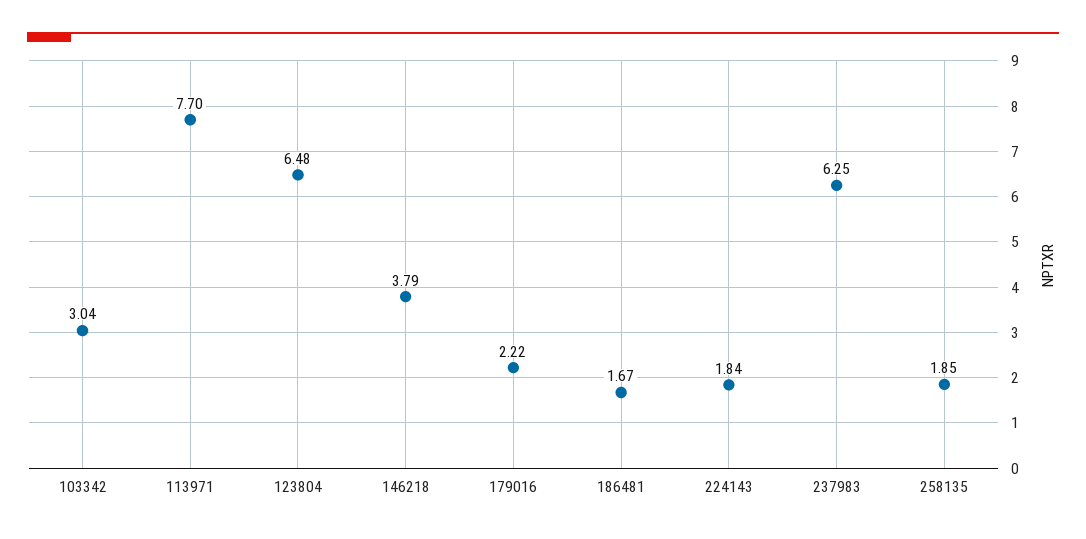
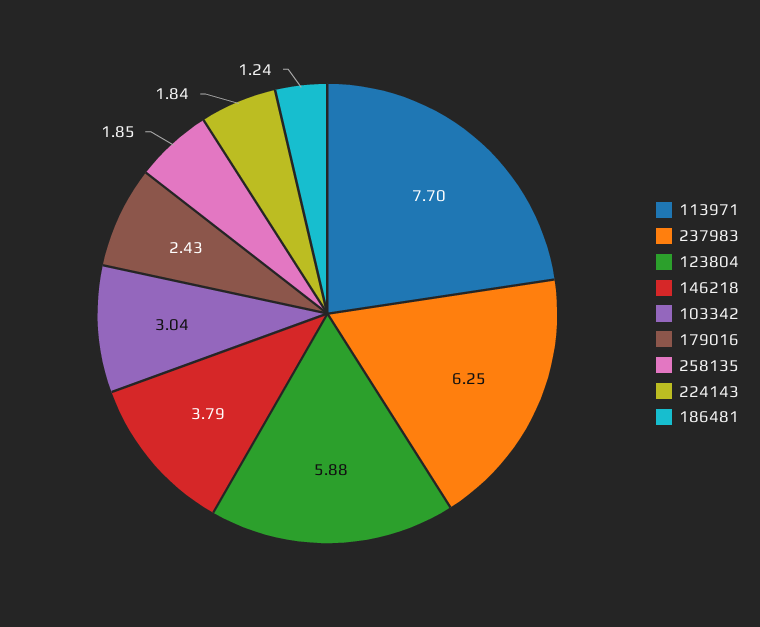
123804: 6.48 -> 5.88
179016: 2.22 -> 2.43
186481: 1.67 -> 1.24

